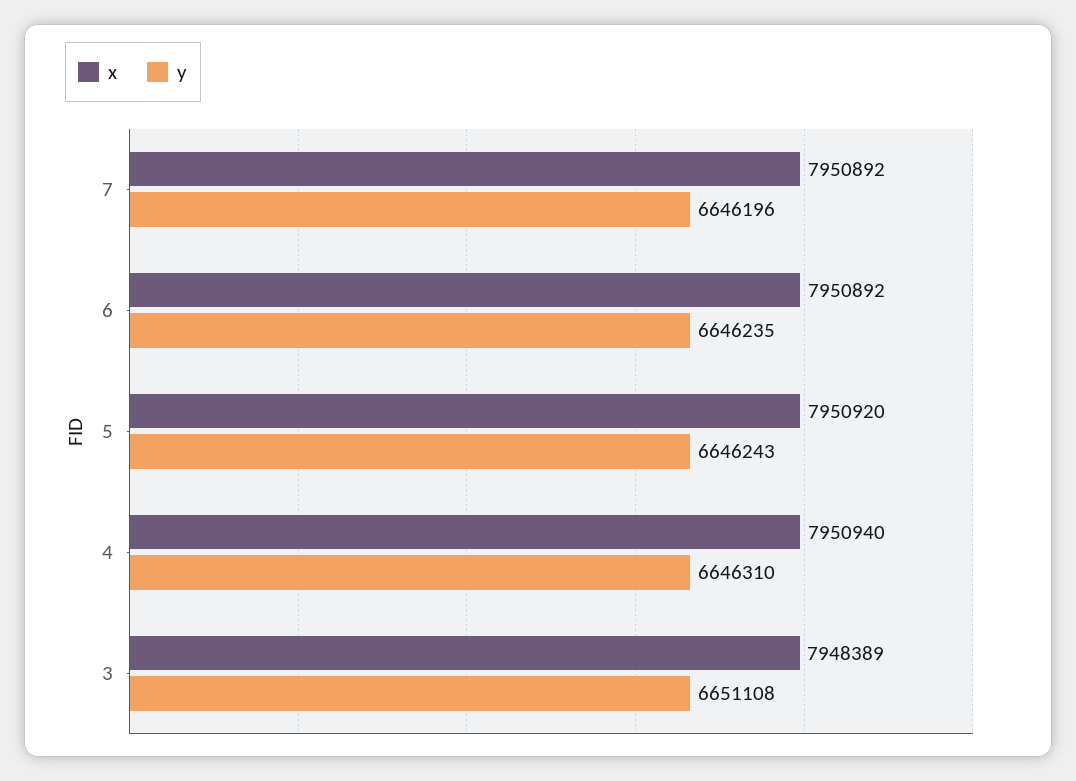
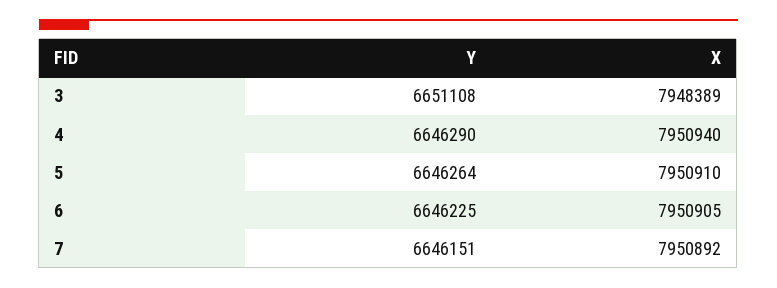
y, 7: 6646196 -> 6646151
x, 6: 7950892 -> 7950905
y, 6: 6646235 -> 6646225
x, 5: 7950920 -> 7950910
y, 5: 6646243 -> 6646264
y, 4: 6646310 -> 6646290

